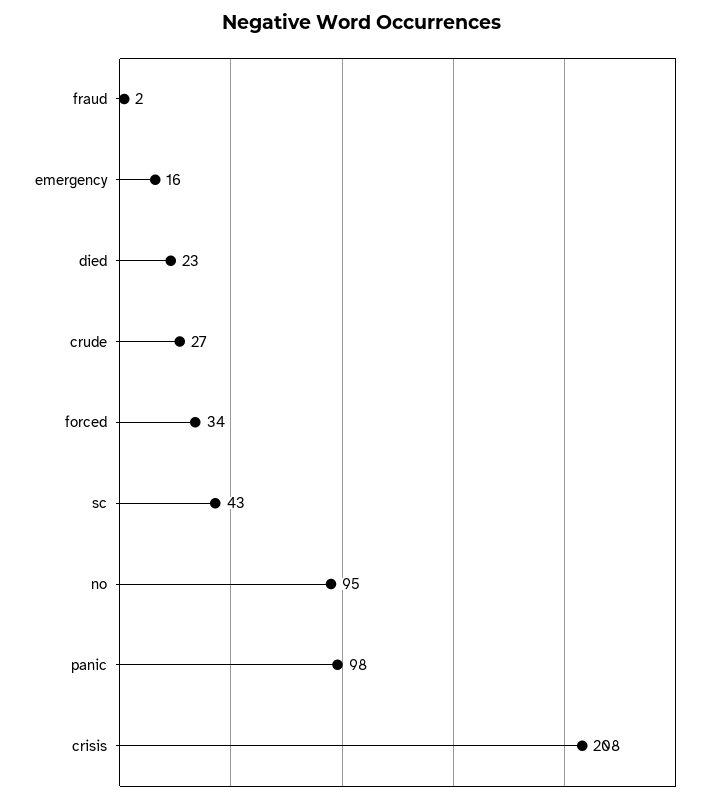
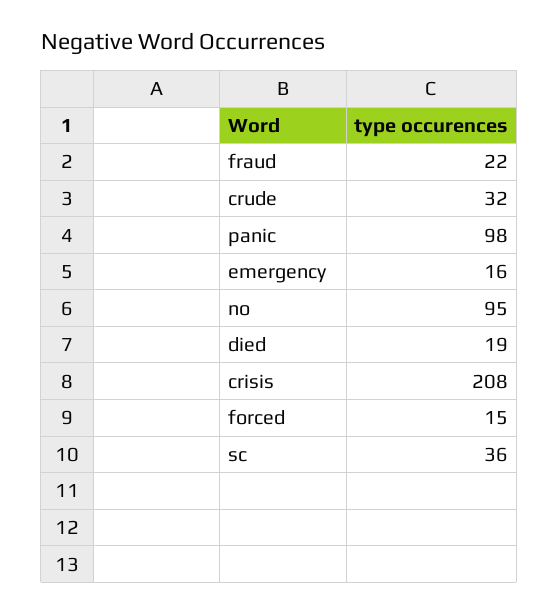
fraud: 2 -> 22
died: 23 -> 19
crude: 27 -> 32
forced: 34 -> 15
sc: 43 -> 36

